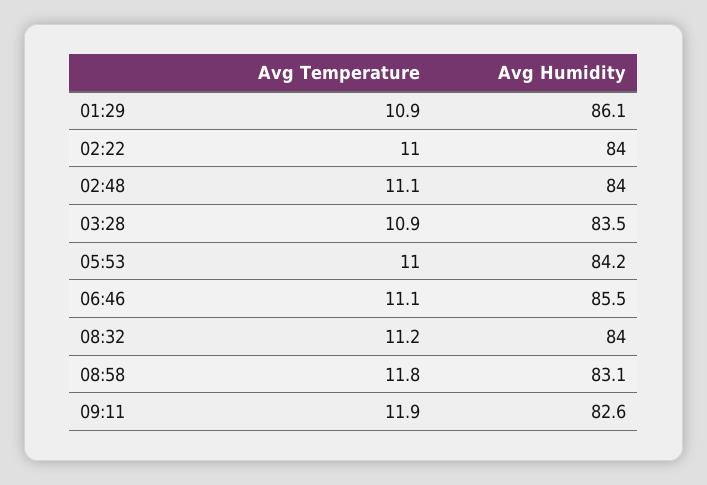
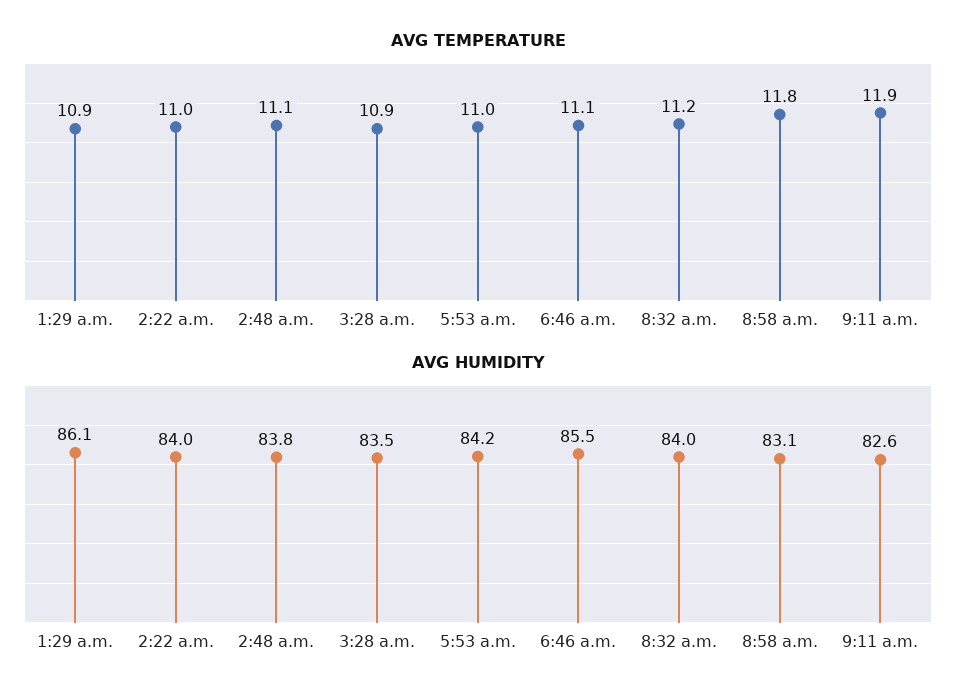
Avg Humidity, 02:48: 84 -> 83.8

